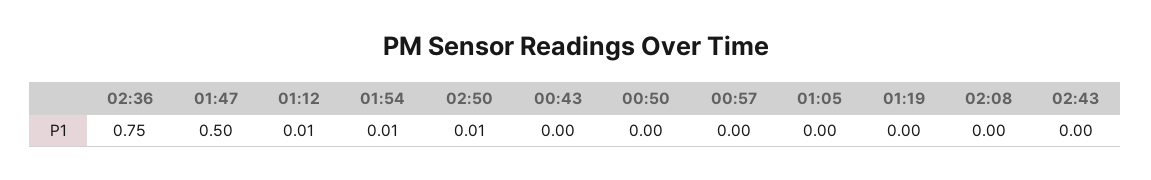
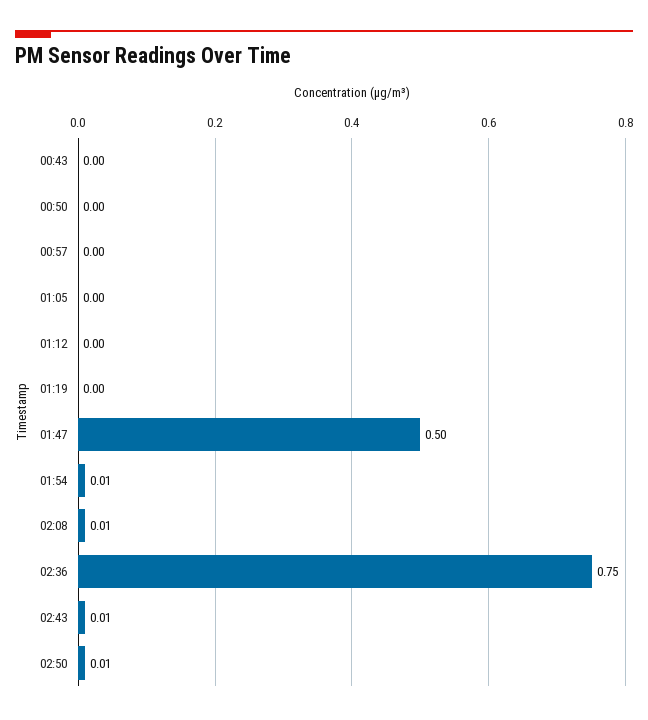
01:12: 0.01 -> 0
02:08: 0 -> 0.01
02:43: 0 -> 0.01

